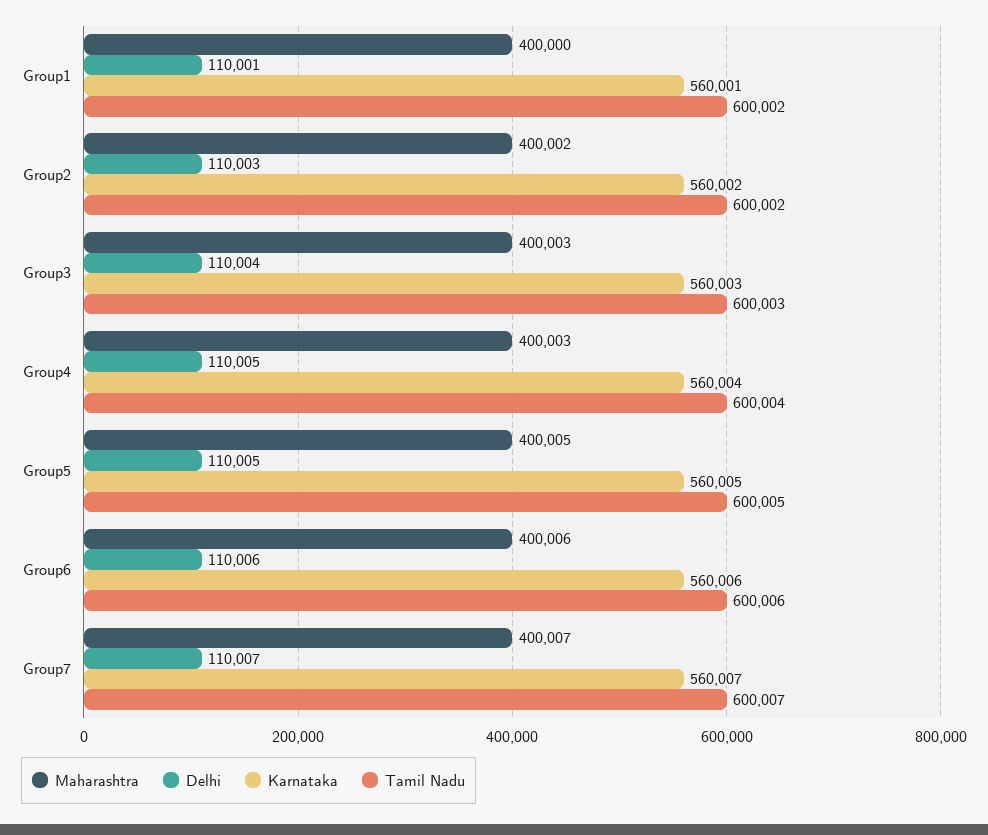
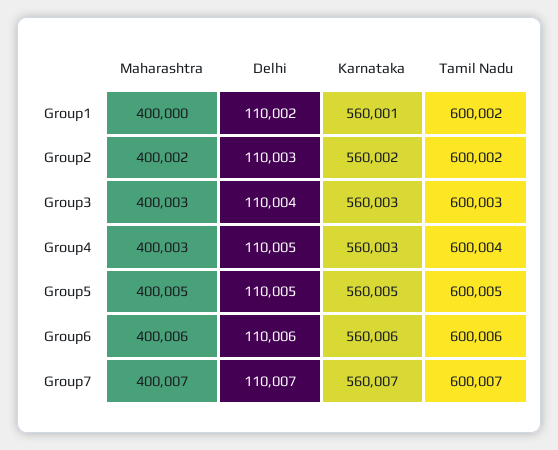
Delhi, Group1: 110001 -> 110002
Karnataka, Group4: 560004 -> 560003

